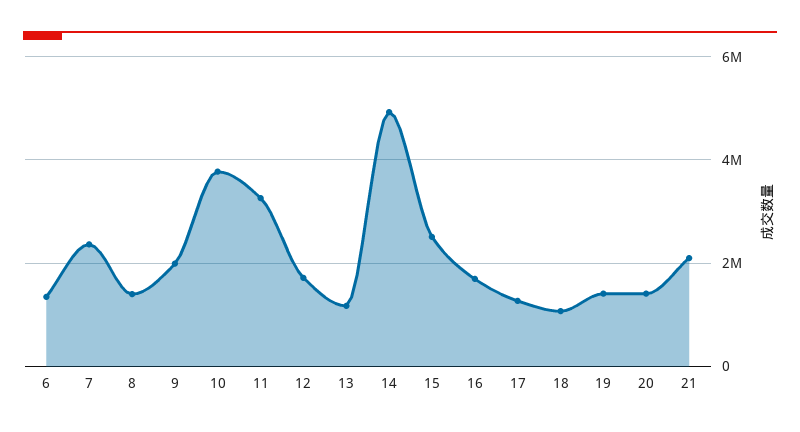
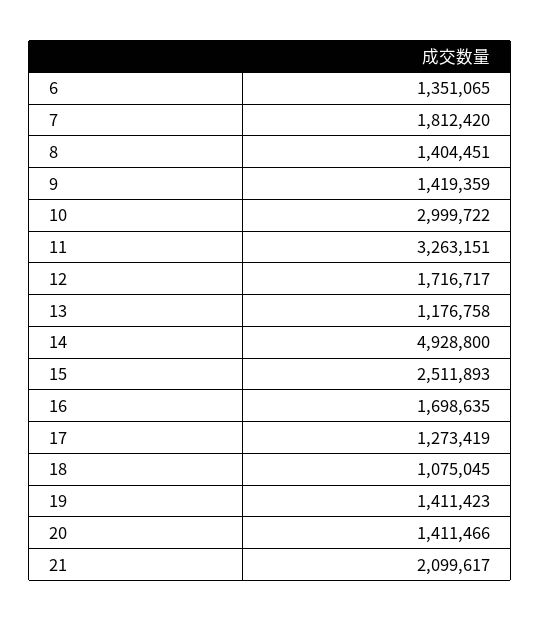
7: 2400000 -> 1812420
9: 2000000 -> 1419359
10: 3800000 -> 2999722

